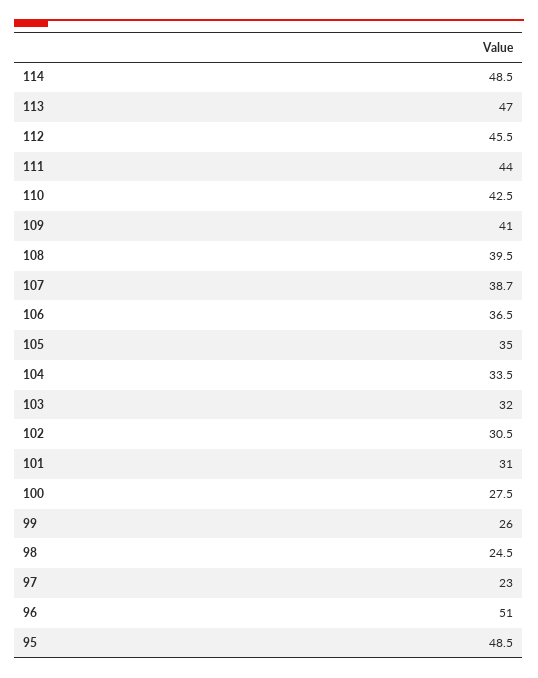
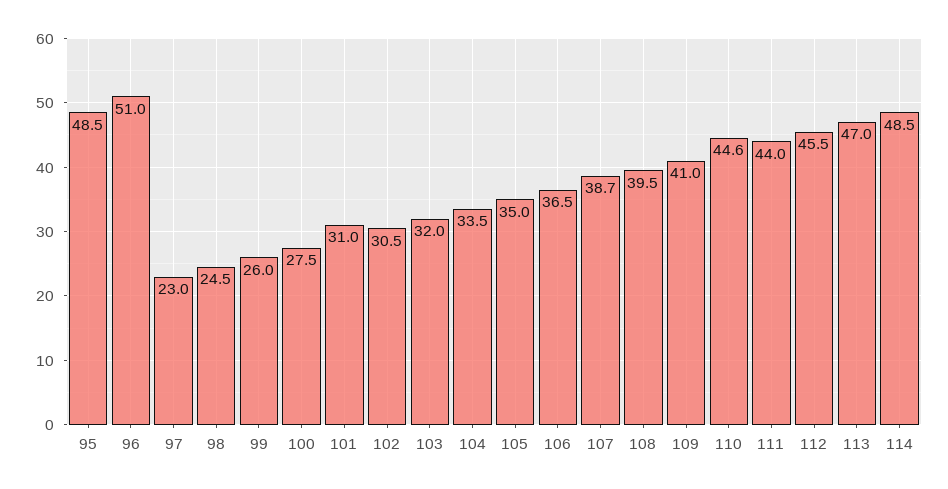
110: 42.5 -> 44.6

